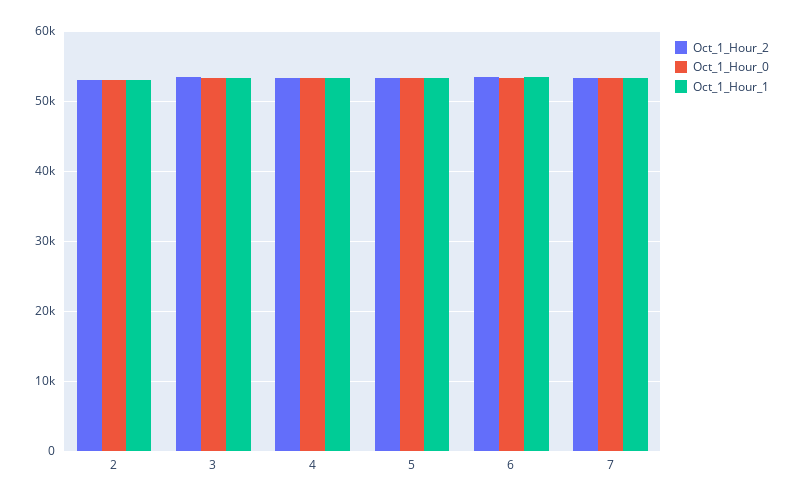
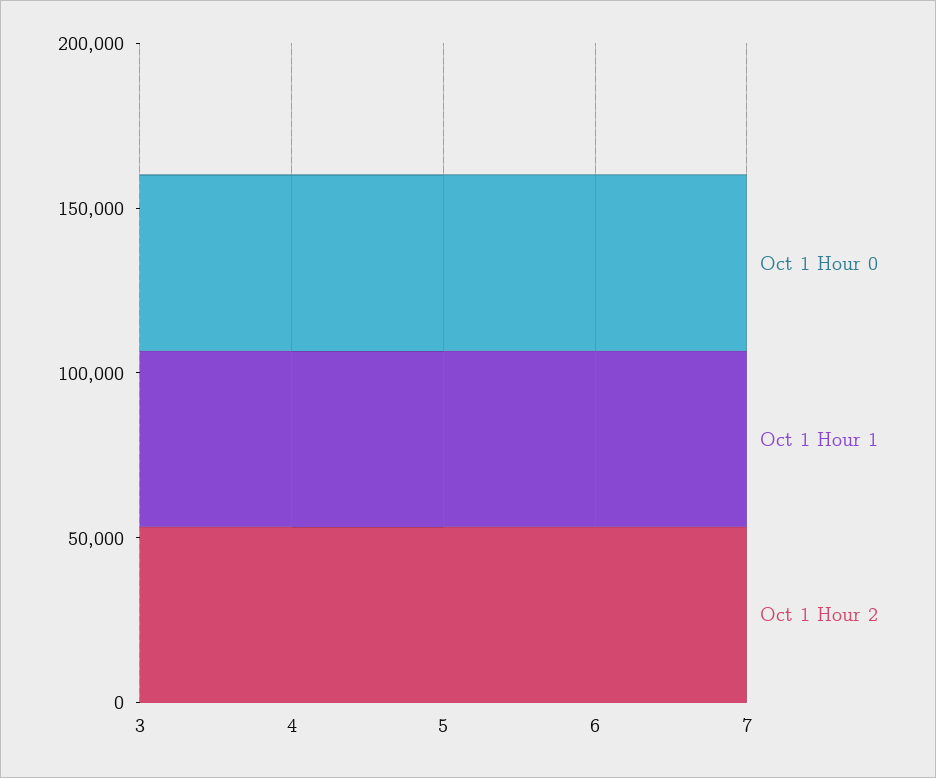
Oct_1_Hour_2, 2: 53000 -> none
Oct_1_Hour_0, 2: 53000 -> none
Oct_1_Hour_1, 2: 53000 -> none

